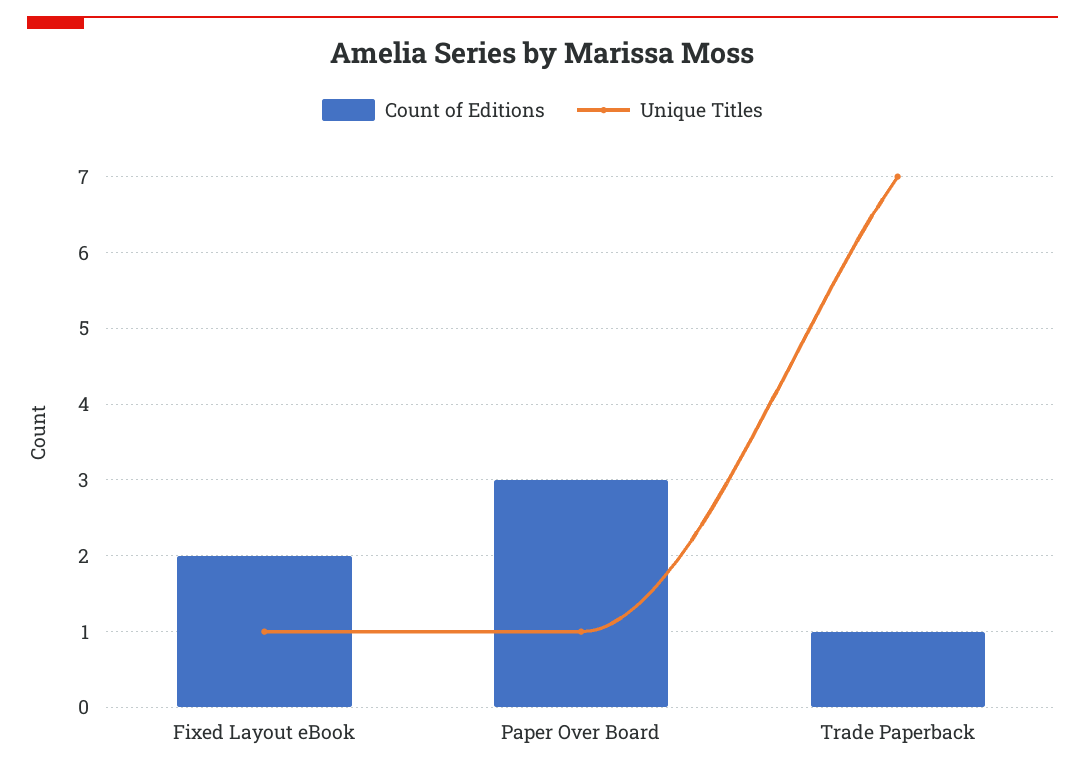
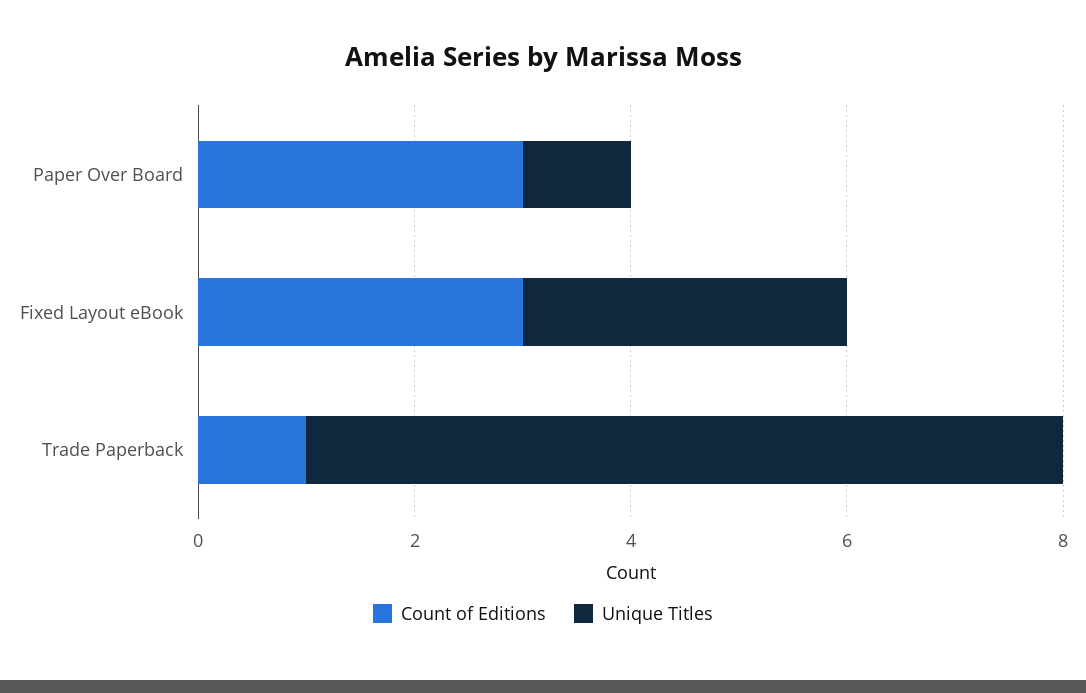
Count of Editions, Fixed Layout eBook: 2 -> 3
Unique Titles, Fixed Layout eBook: 1 -> 3

